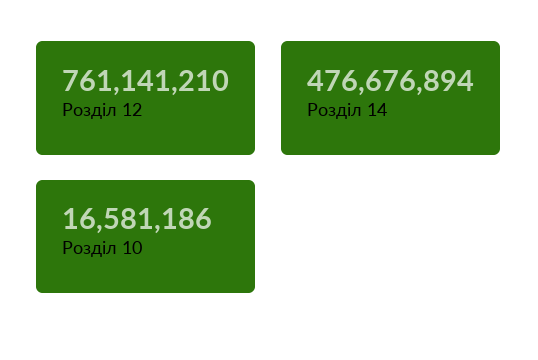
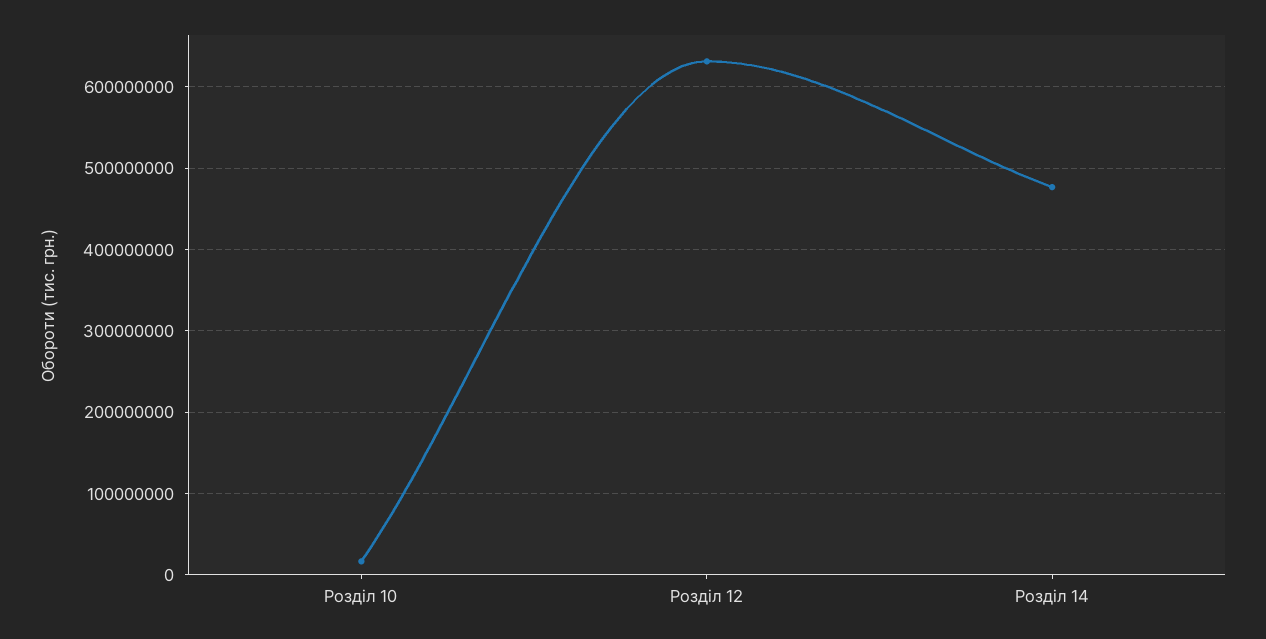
Розділ 12: 761141210 -> 630000000

